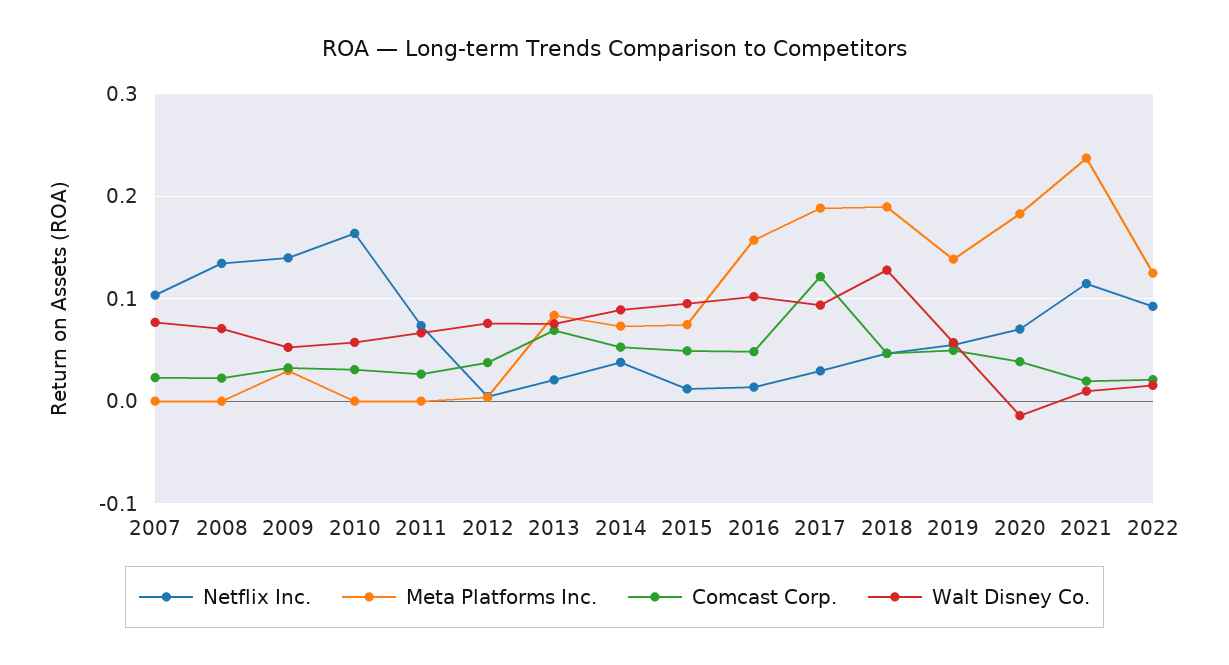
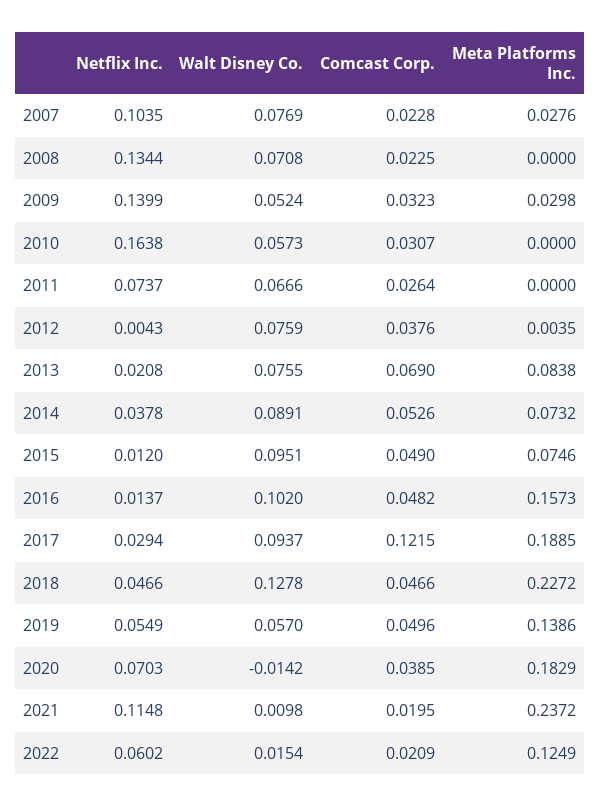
Meta Platforms Inc., 2007: 0 -> 0.0276
Meta Platforms Inc., 2018: 0.19 -> 0.2272
Netflix Inc., 2022: 0.09 -> 0.0602

